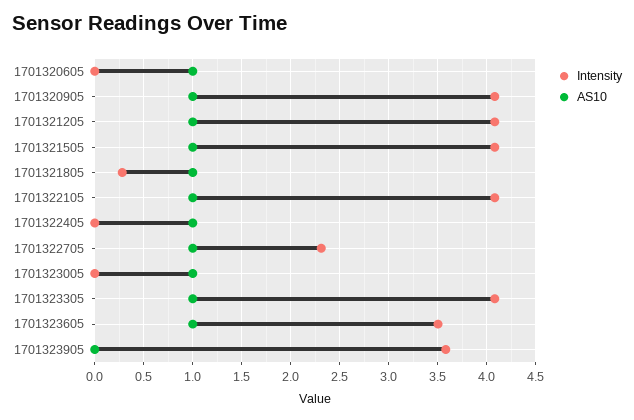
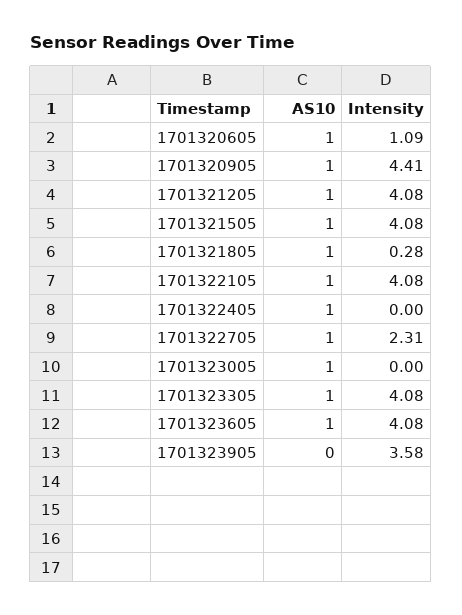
Intensity, 1701320605: 0 -> 1.09
Intensity, 1701320905: 4.1 -> 4.41
Intensity, 1701323605: 3.5 -> 4.08

